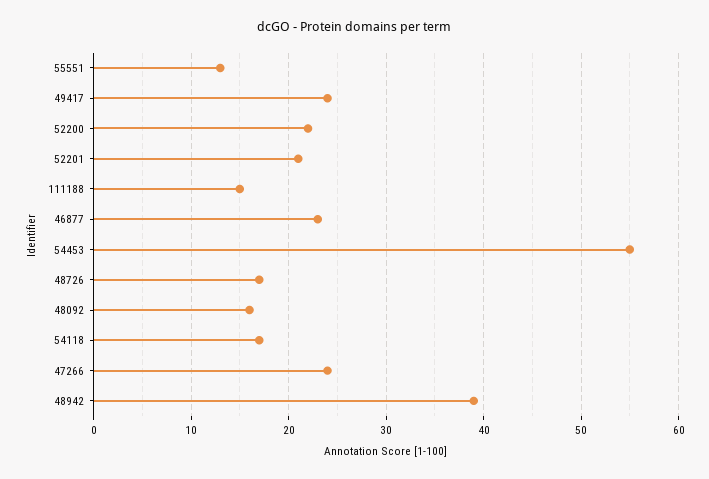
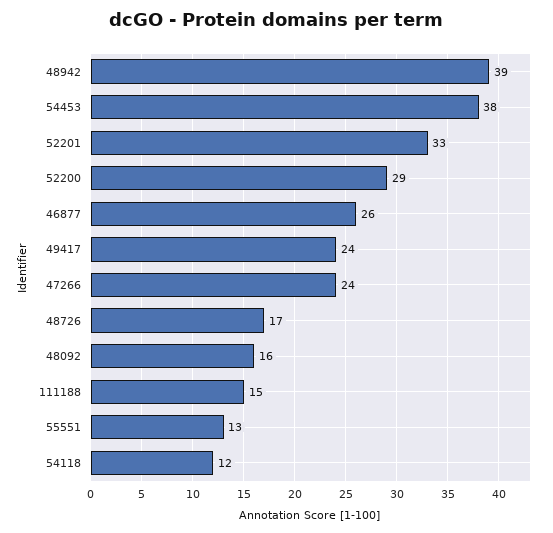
52200: 22 -> 29
52201: 21 -> 33
46877: 23 -> 26
54453: 55 -> 38
54118: 17 -> 12

